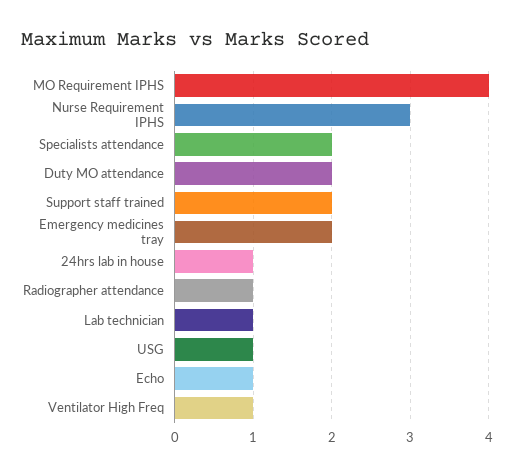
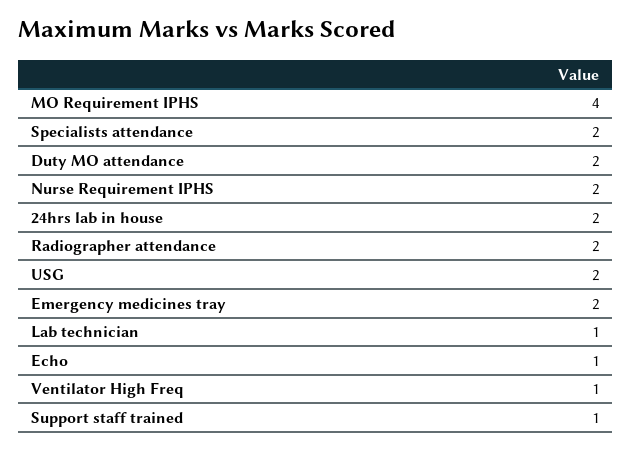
Nurse Requirement IPHS: 3 -> 2
Support staff trained: 2 -> 1
24hrs lab in house: 1 -> 2
Radiographer attendance: 1 -> 2
USG: 1 -> 2

